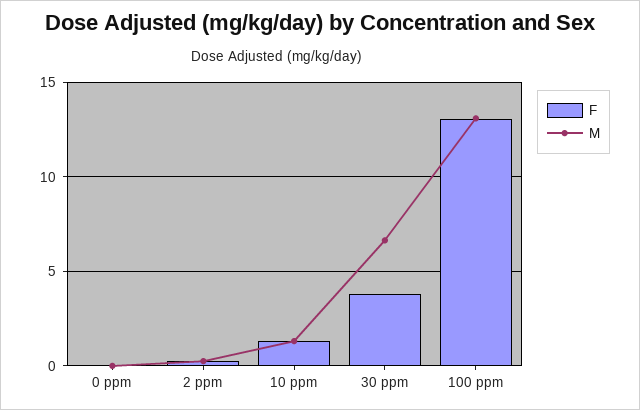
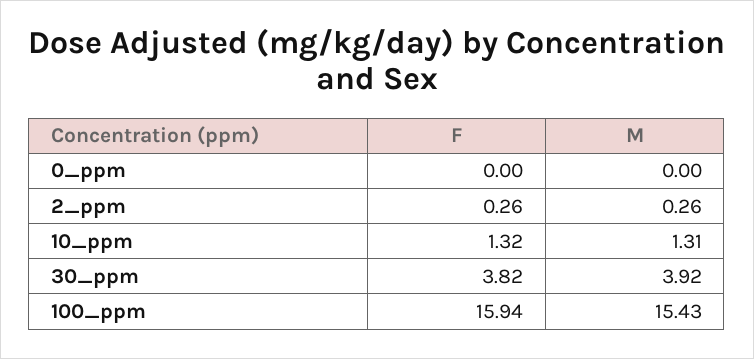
M, 30 ppm: 6.5 -> 3.92
F, 100 ppm: 13 -> 15.94
M, 100 ppm: 13 -> 15.43

